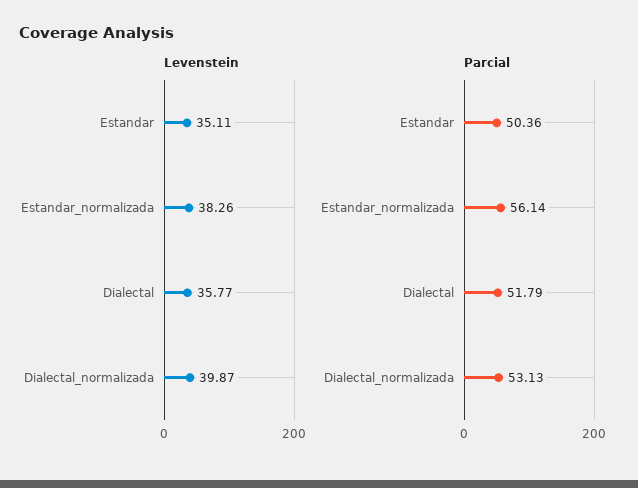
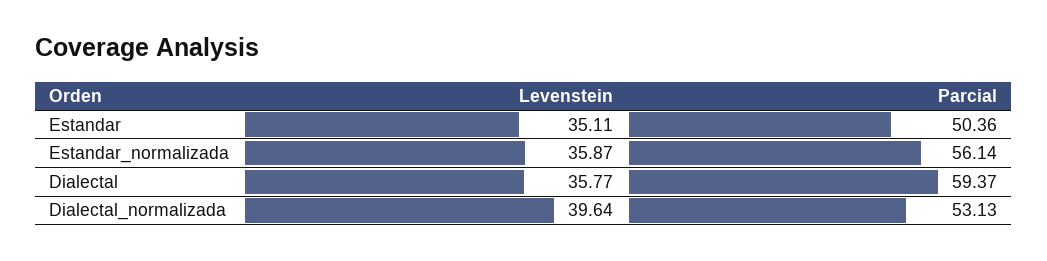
Levenstein, Estandar_normalizada: 38.26 -> 35.87
Levenstein, Dialectal_normalizada: 39.87 -> 39.64
Parcial, Dialectal: 51.79 -> 59.37

